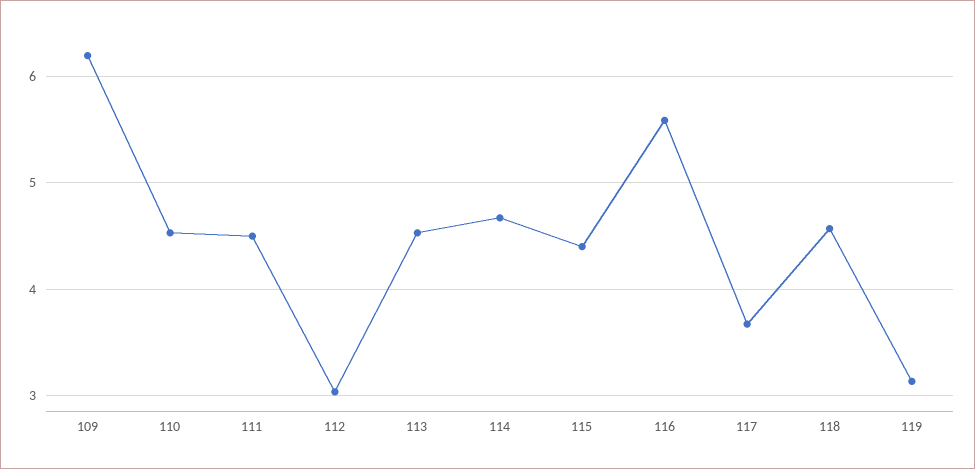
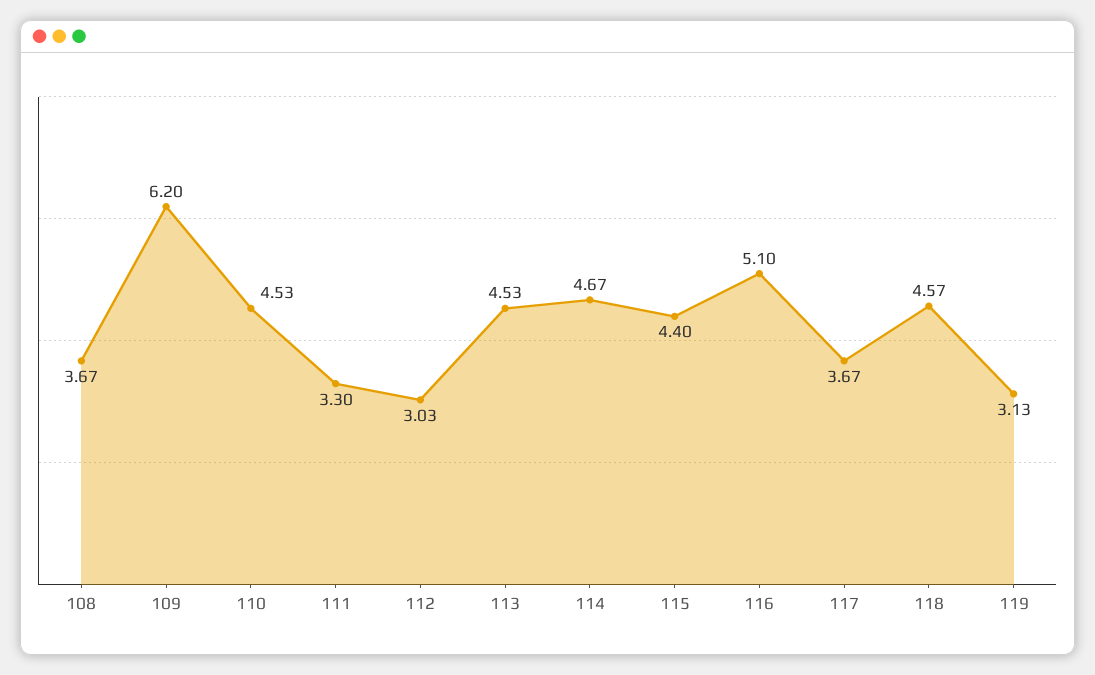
111: 4.5 -> 3.3
116: 5.6 -> 5.1
108: none -> 3.67

